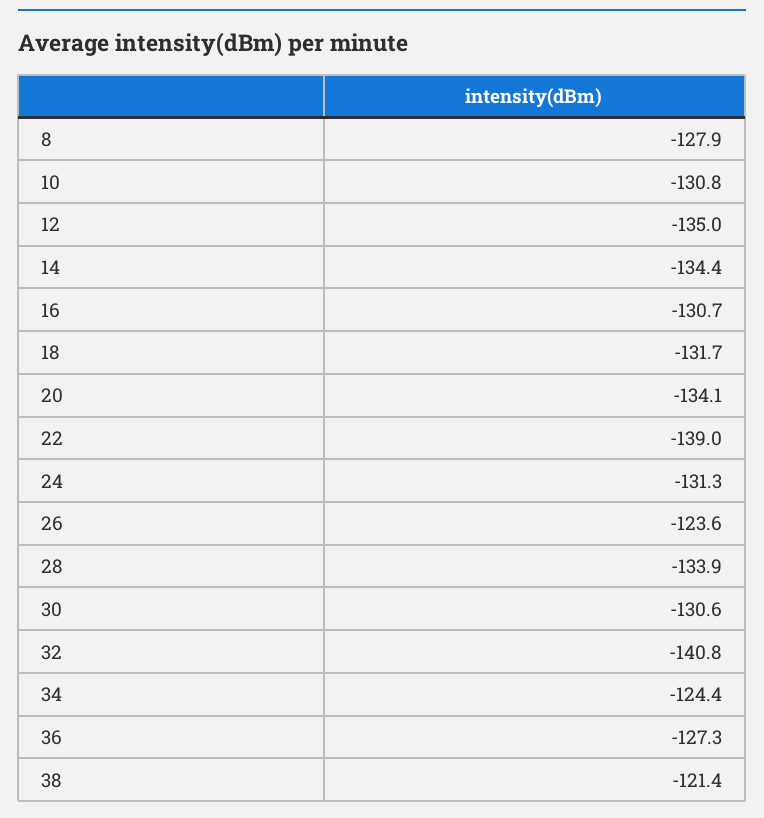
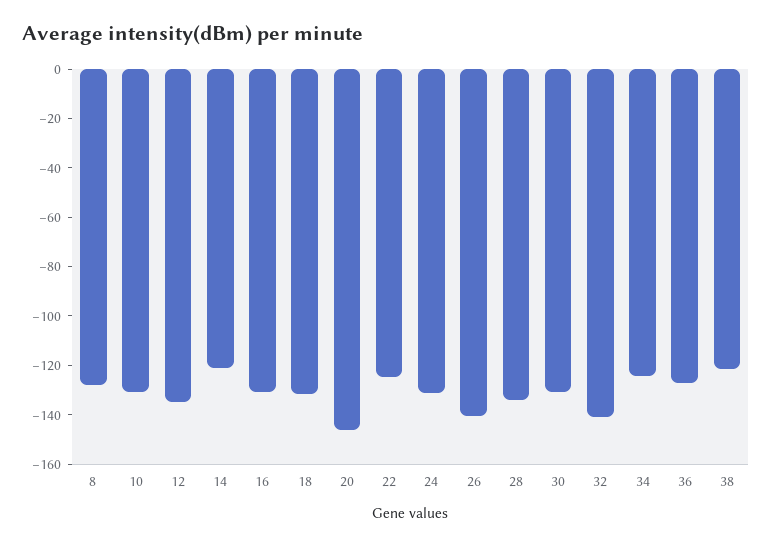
14: -134.4 -> -120
20: -134.1 -> -145
22: -139 -> -125
26: -123.6 -> -140

